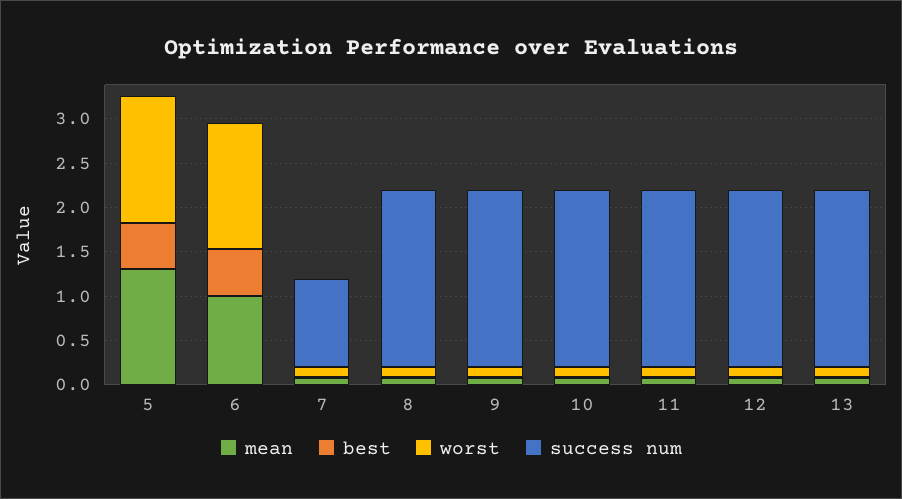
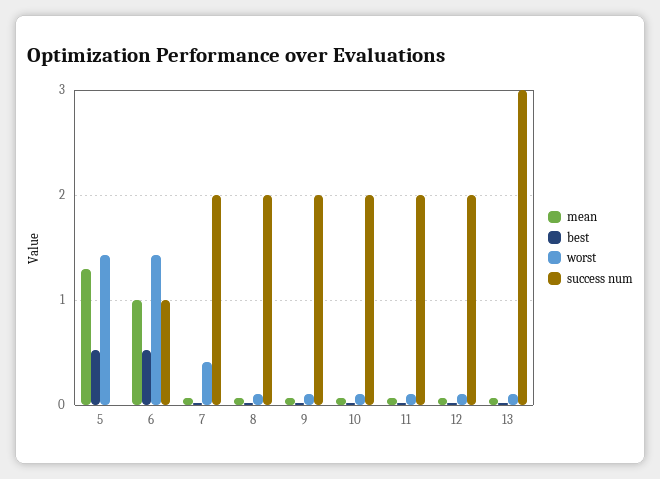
success num, 6: 0 -> 1
worst, 7: 0.1 -> 0.4
success num, 7: 1 -> 2
success num, 13: 2 -> 3

